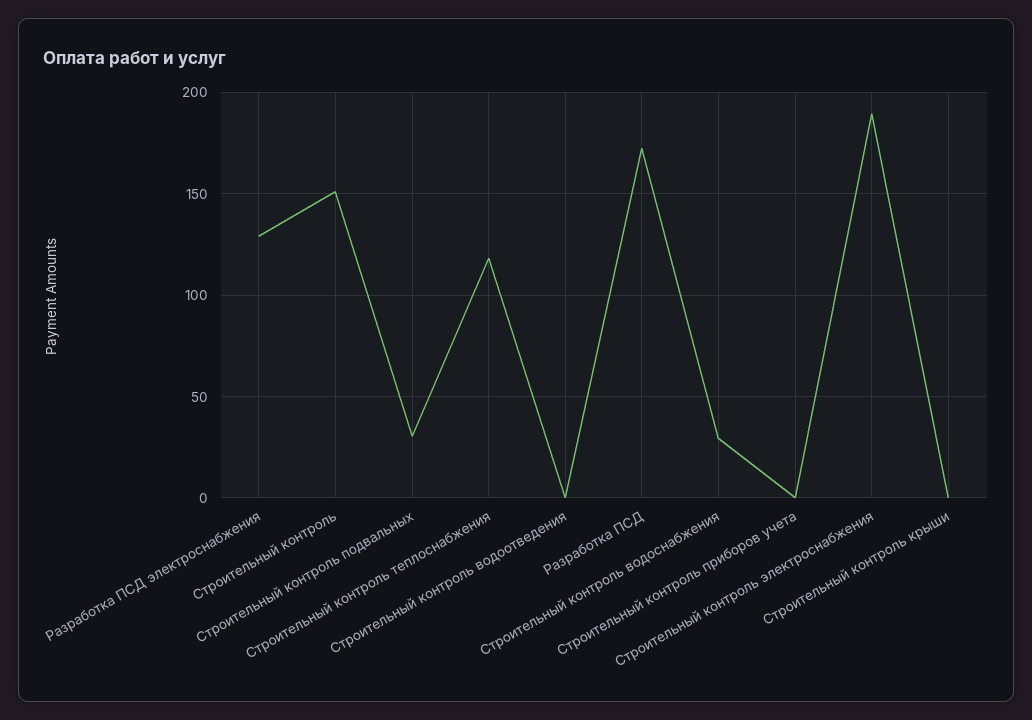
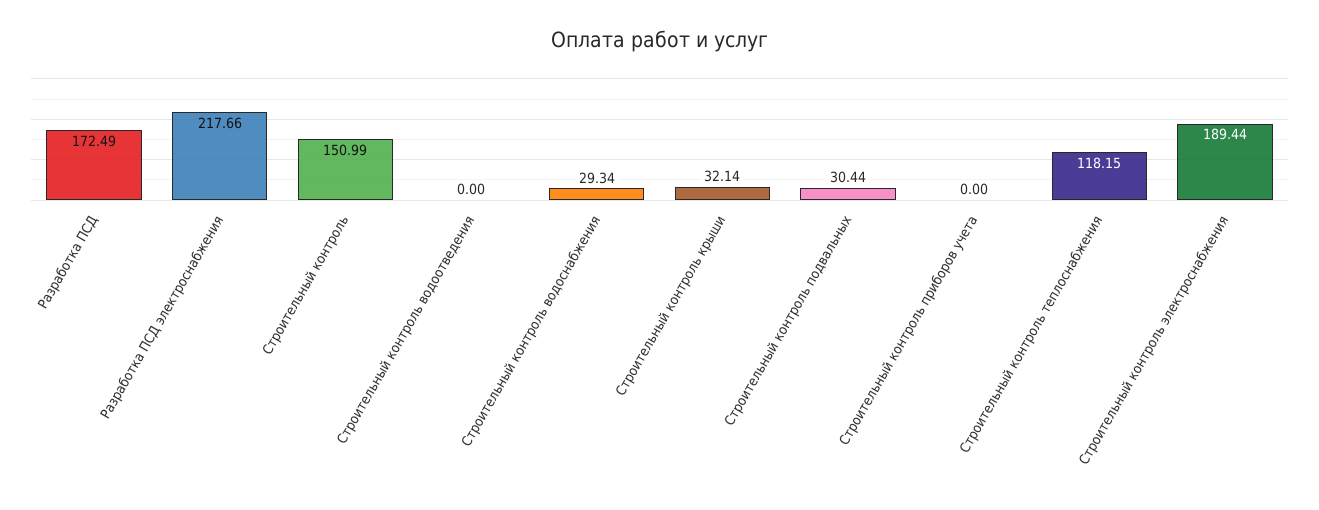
Разработка ПСД электроснабжения: 130 -> 217.66
Строительный контроль крыши: 0 -> 32.14

